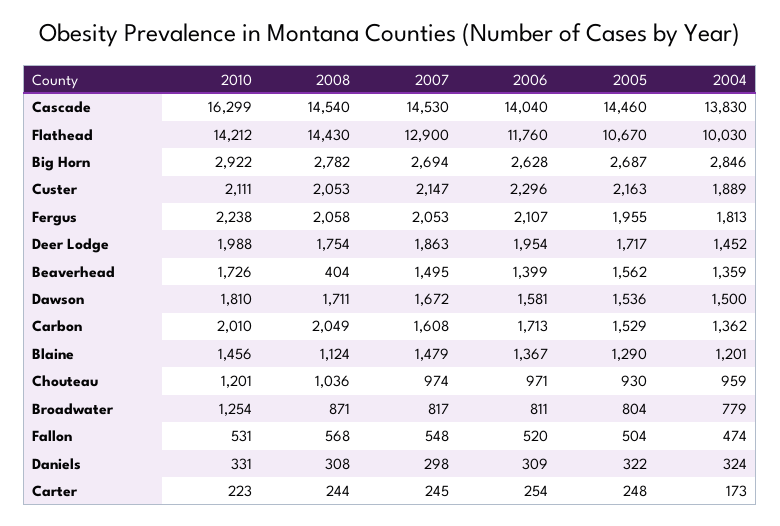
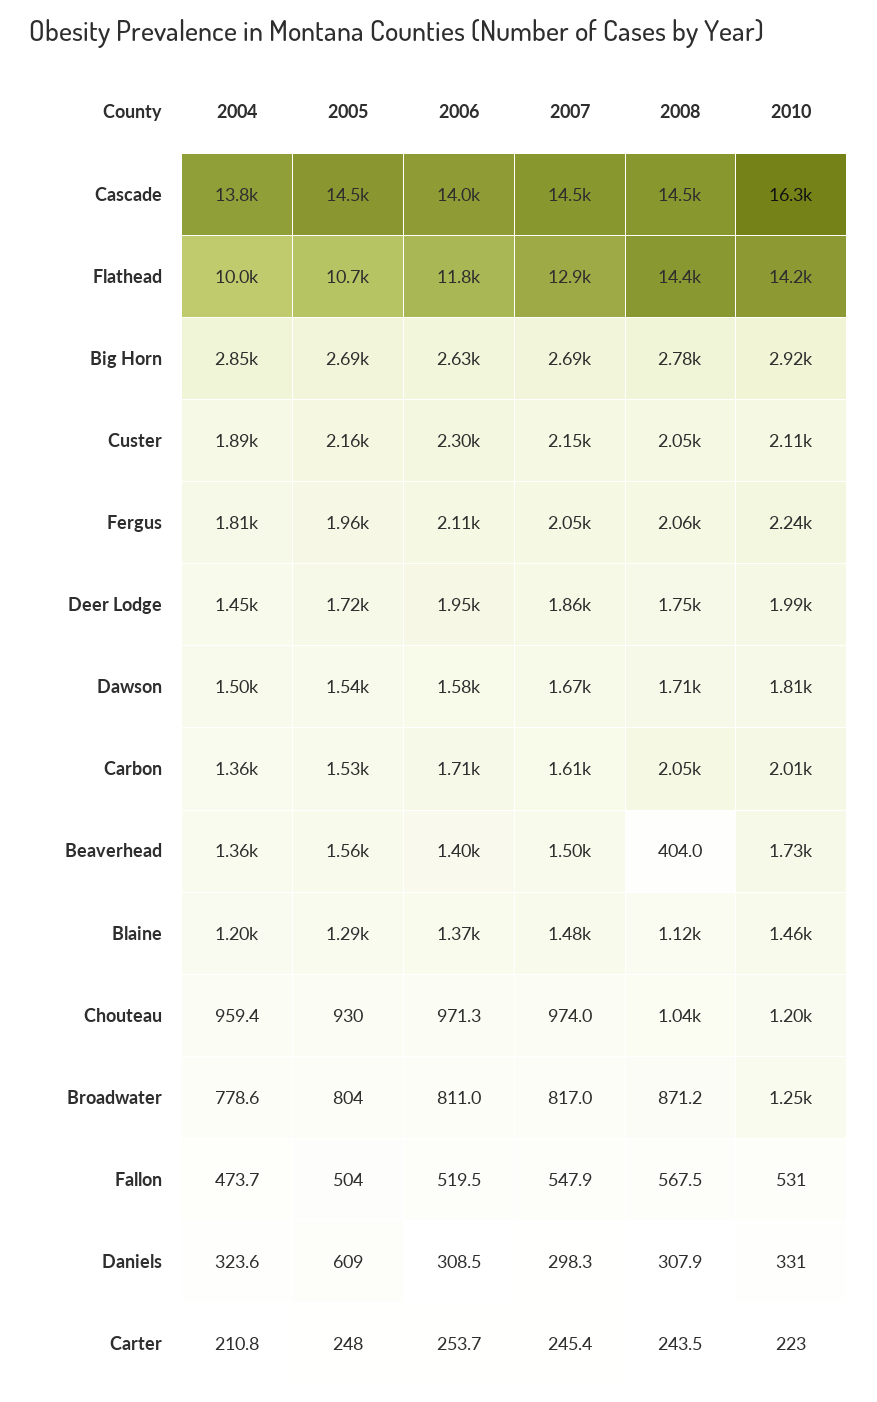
2005, Daniels: 322 -> 609
2004, Carter: 173 -> 210.8

